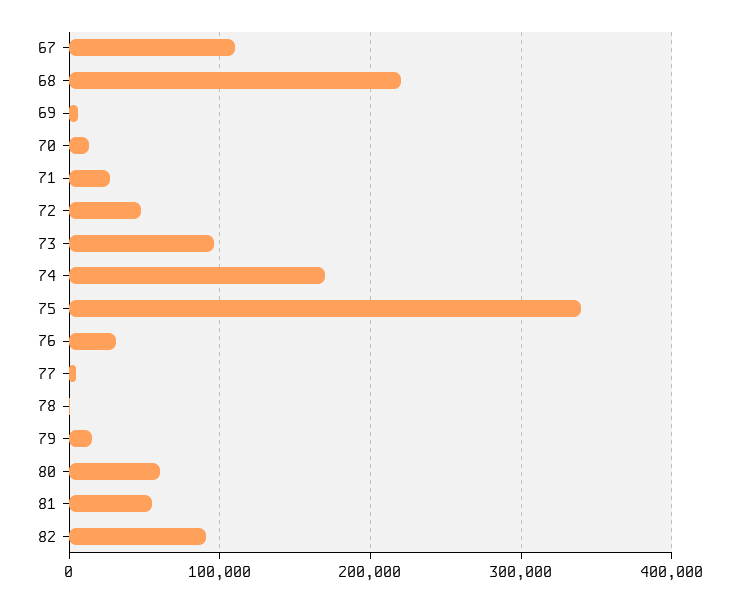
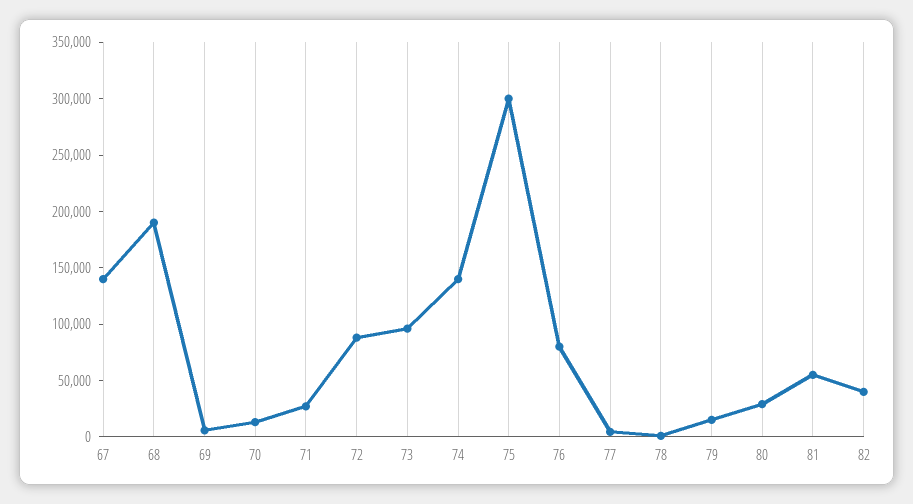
67: 110000 -> 140000
68: 220000 -> 190000
72: 50000 -> 90000
74: 170000 -> 140000
75: 340000 -> 300000
76: 30000 -> 80000
80: 60000 -> 30000
82: 90000 -> 40000

